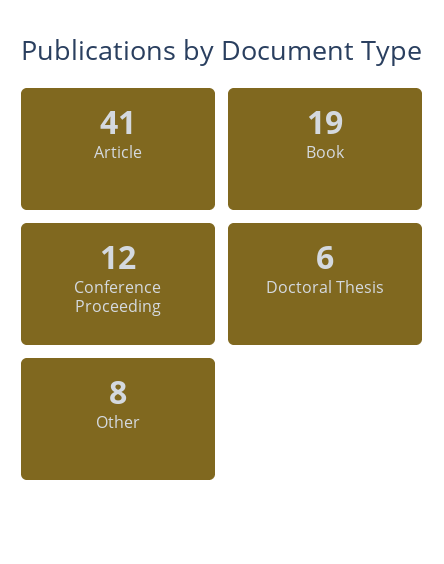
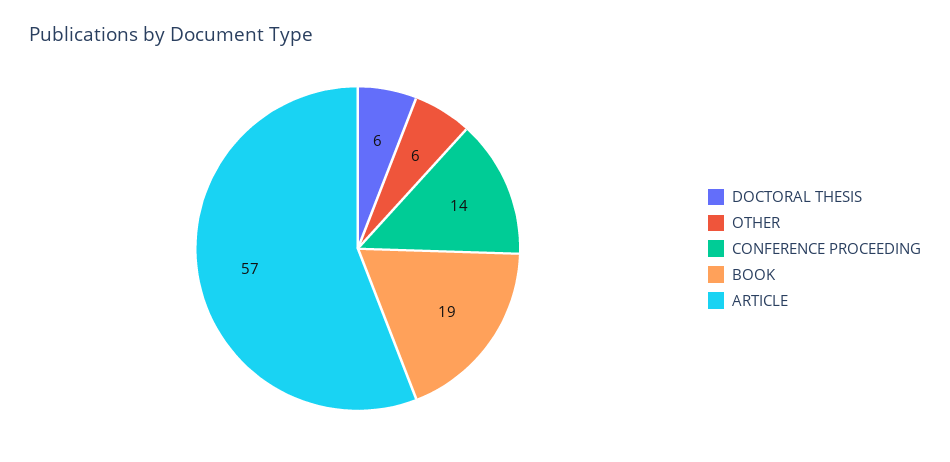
Article: 41 -> 57
Conference Proceeding: 12 -> 14
Other: 8 -> 6

